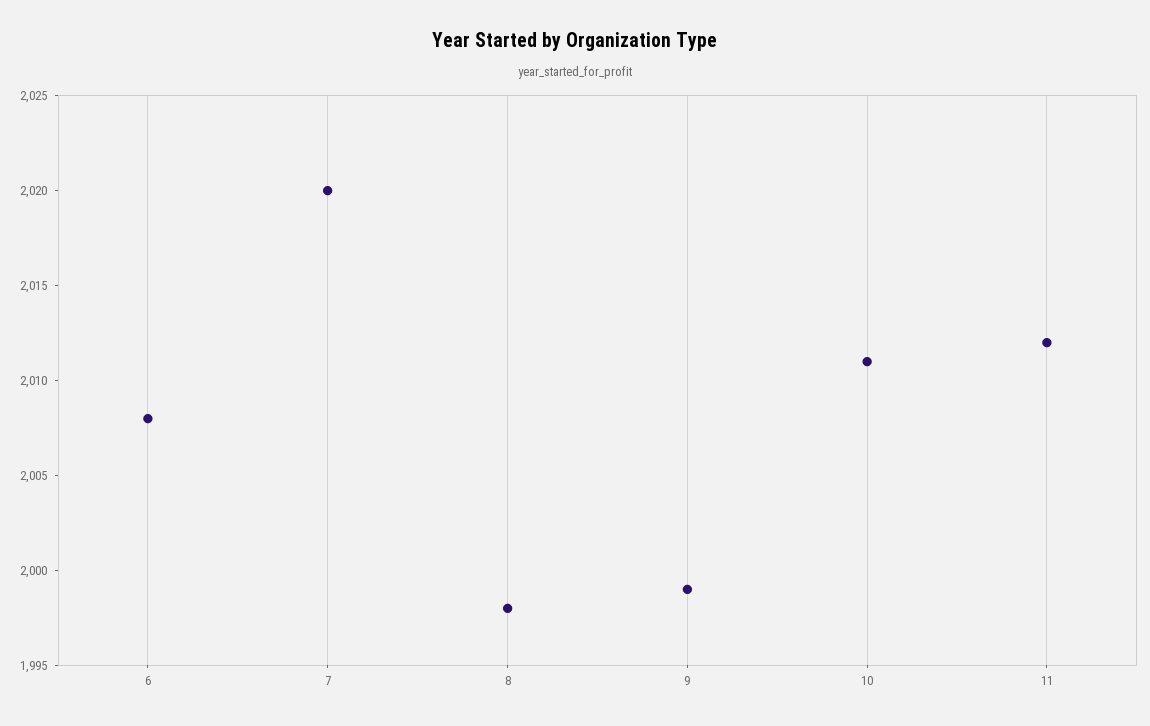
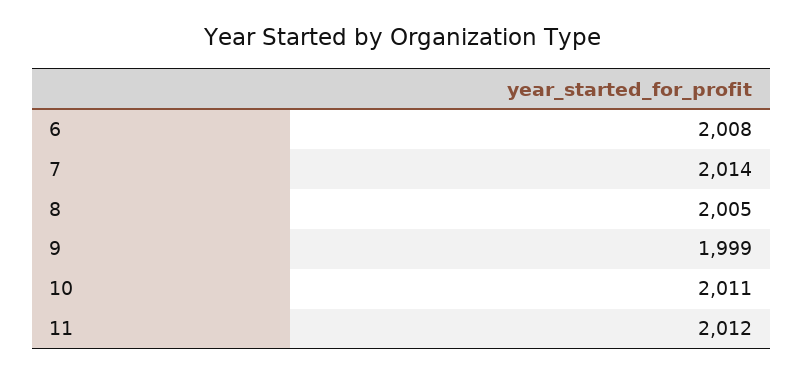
7: 2020 -> 2014
8: 1998 -> 2005

